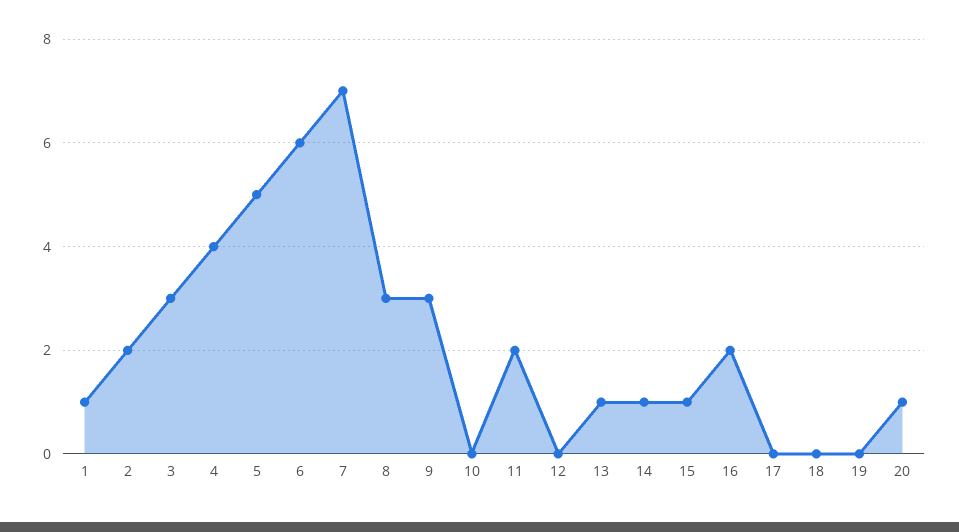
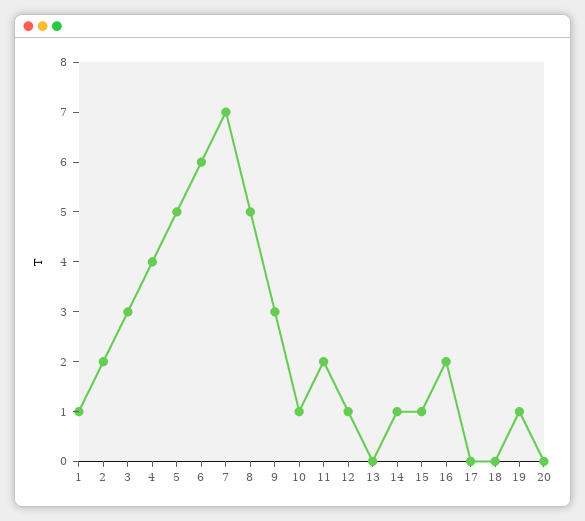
8: 3 -> 5
10: 0 -> 1
12: 0 -> 1
13: 1 -> 0
19: 0 -> 1
20: 1 -> 0

